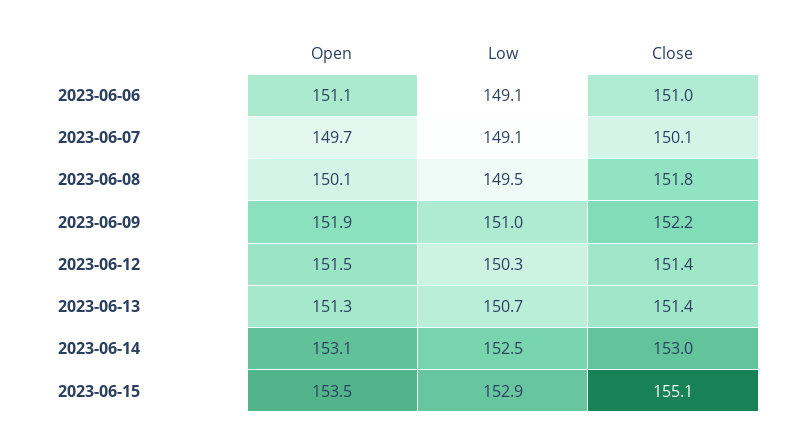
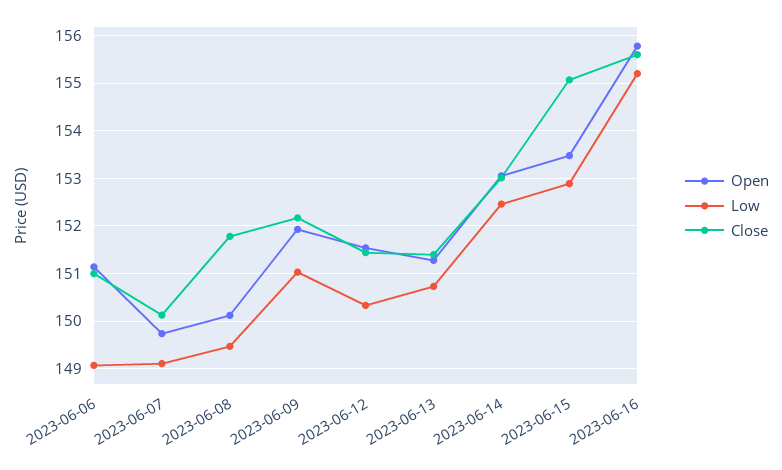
Open, 2023-06-16: none -> 155.8
Low, 2023-06-16: none -> 155.2
Close, 2023-06-16: none -> 155.6

